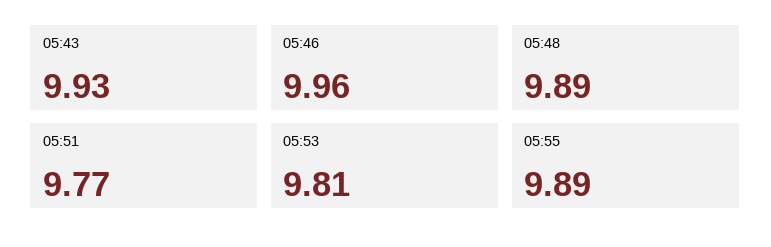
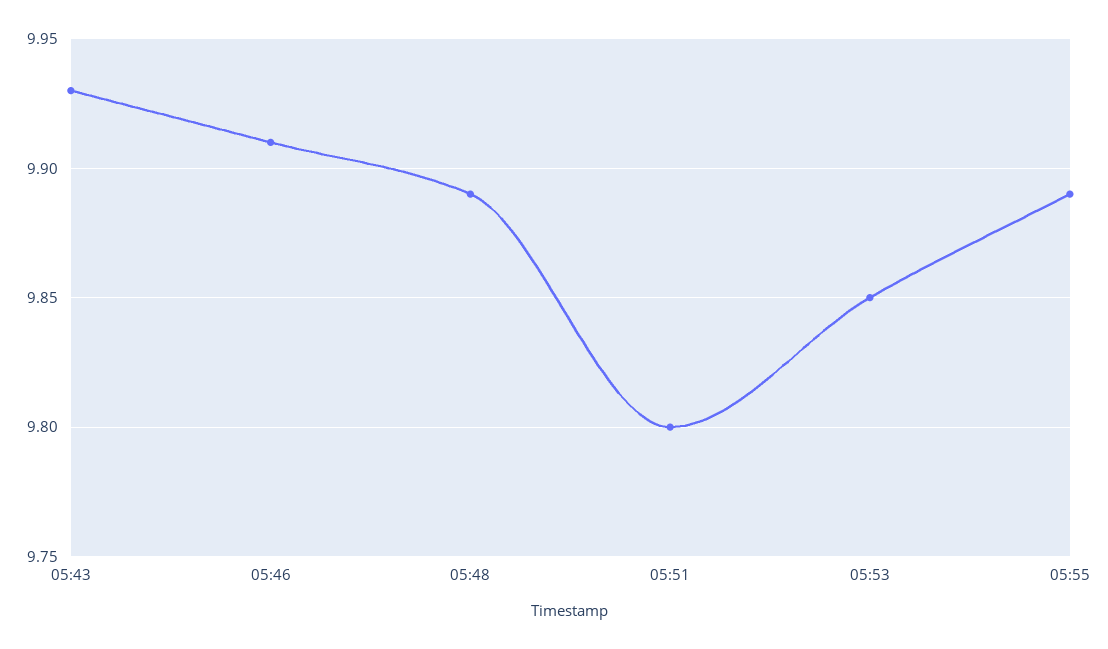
05:46: 9.96 -> 9.91
05:51: 9.77 -> 9.8
05:53: 9.81 -> 9.85

